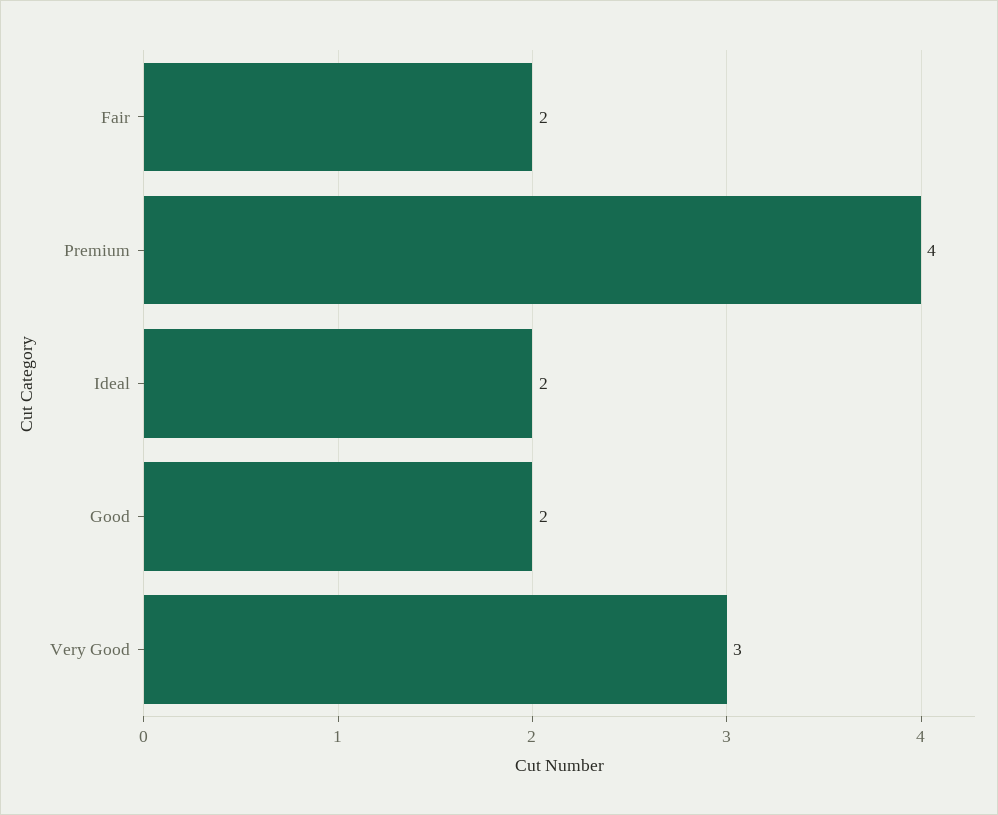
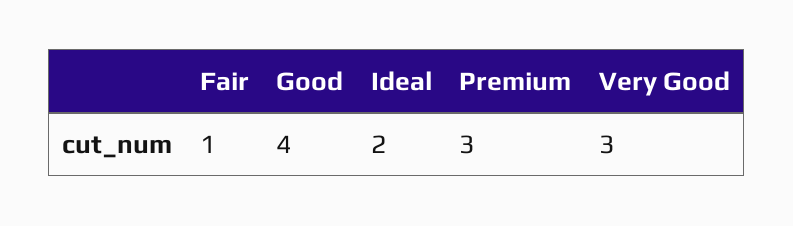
Fair: 2 -> 1
Premium: 4 -> 3
Good: 2 -> 4

